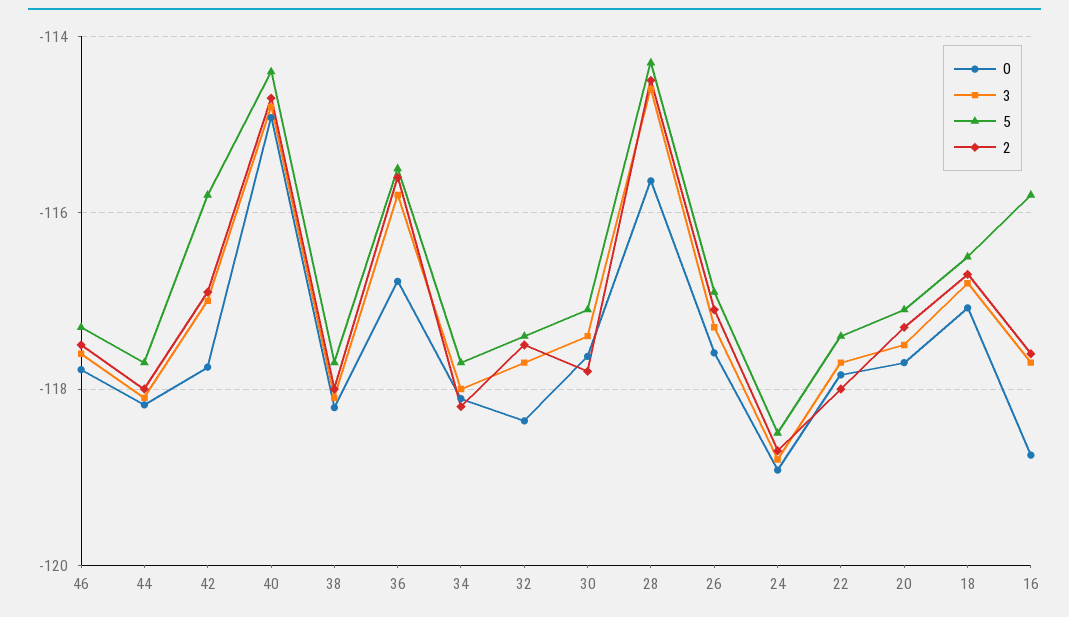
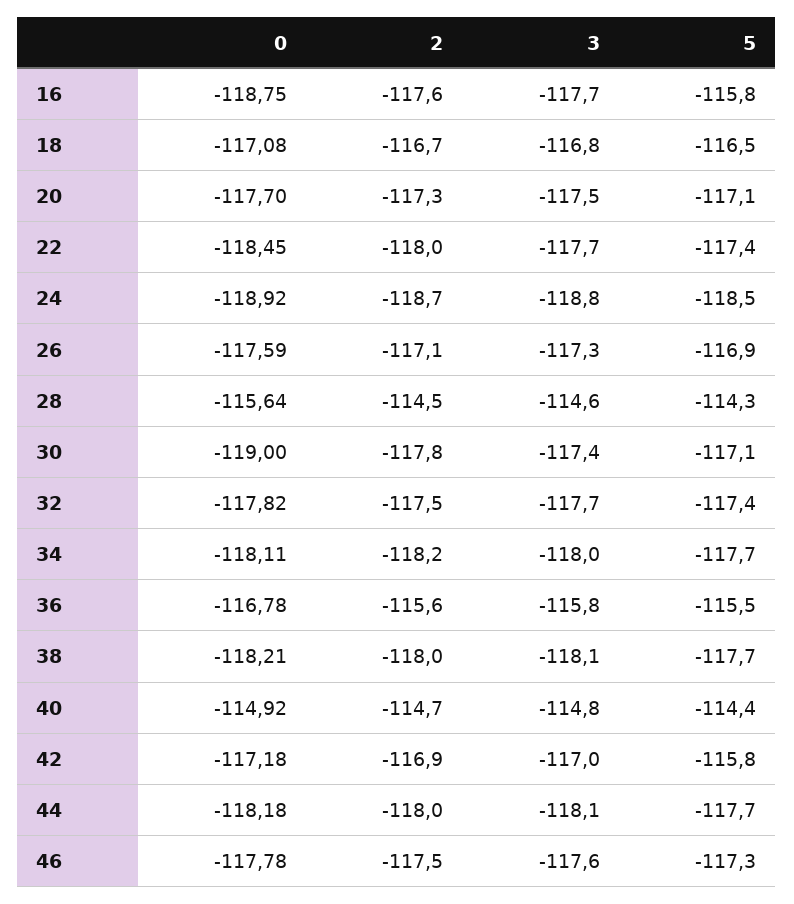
0, 42: -117.8 -> -117.18
0, 32: -118.4 -> -117.82
0, 30: -117.6 -> -119
0, 22: -117.8 -> -118.45

